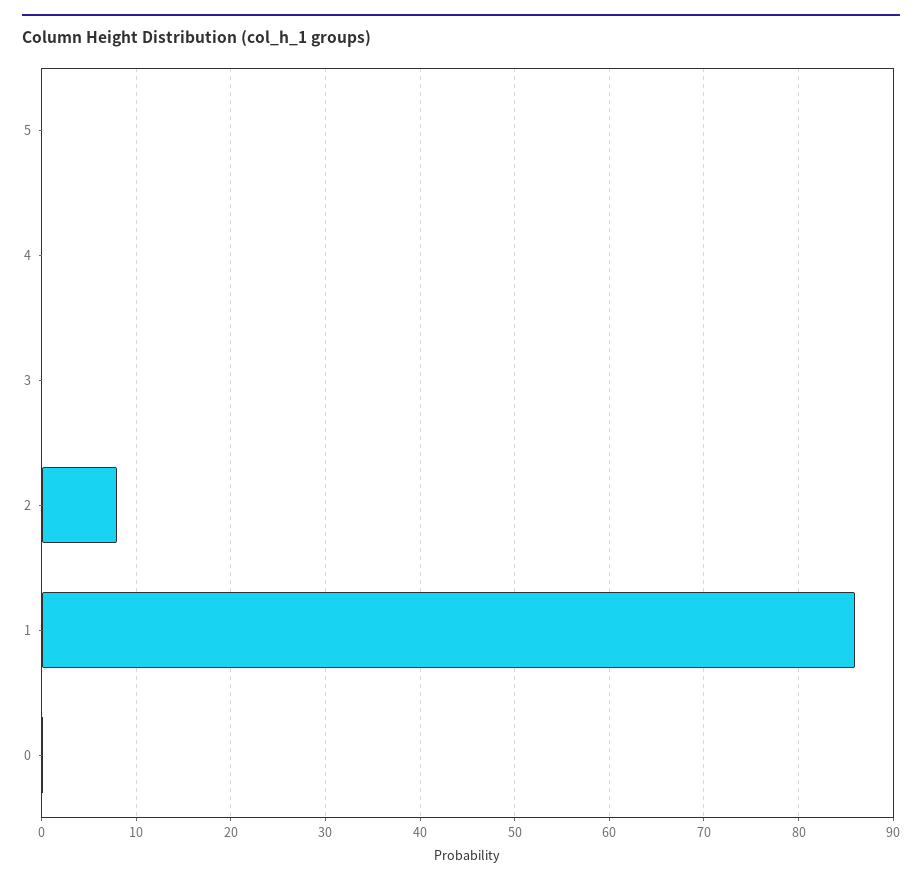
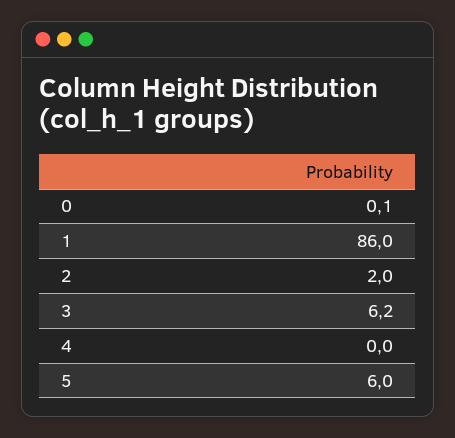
5: 0 -> 6
3: 0 -> 6.2
2: 8 -> 2

